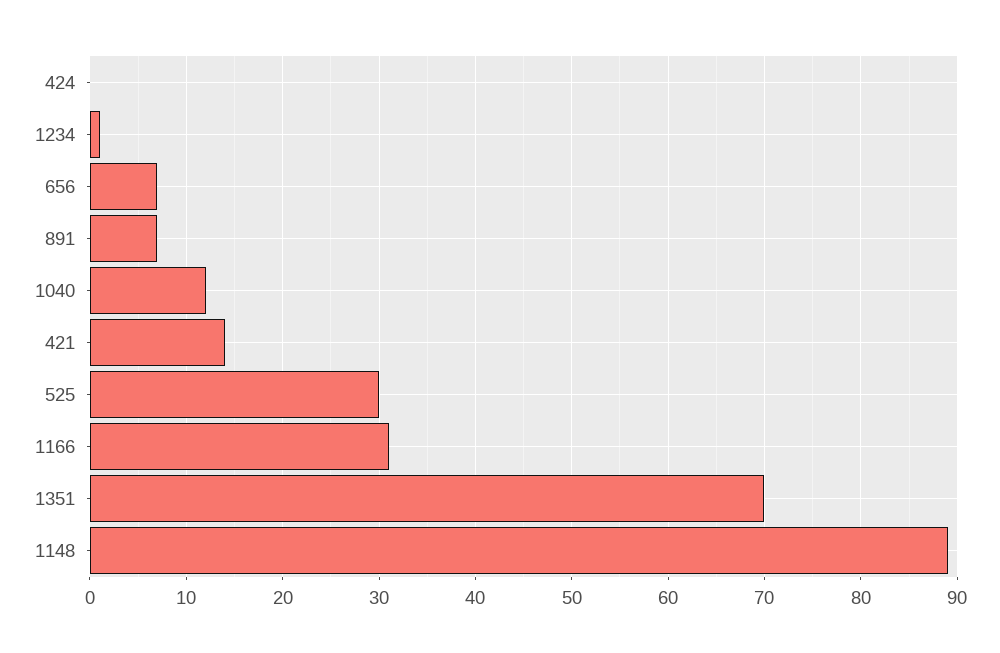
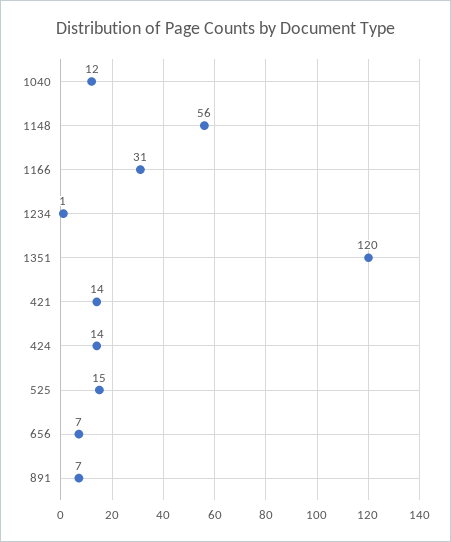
424: 0 -> 14
525: 30 -> 15
1351: 70 -> 120
1148: 89 -> 56

